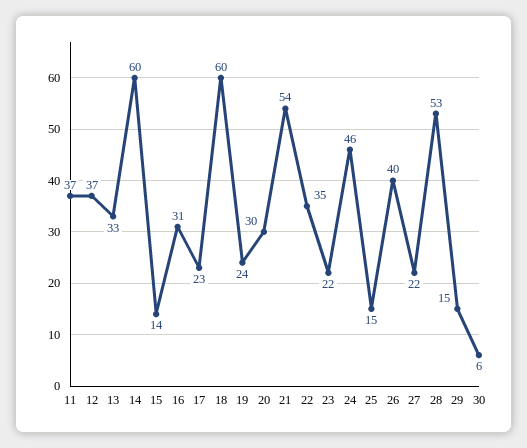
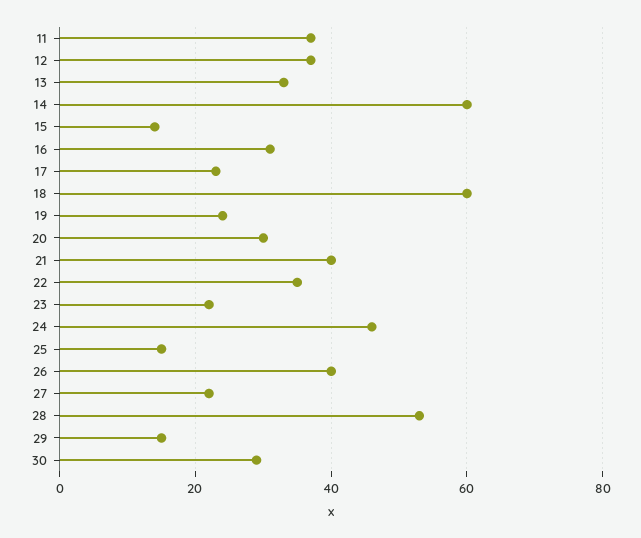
21: 54 -> 40
30: 6 -> 30

